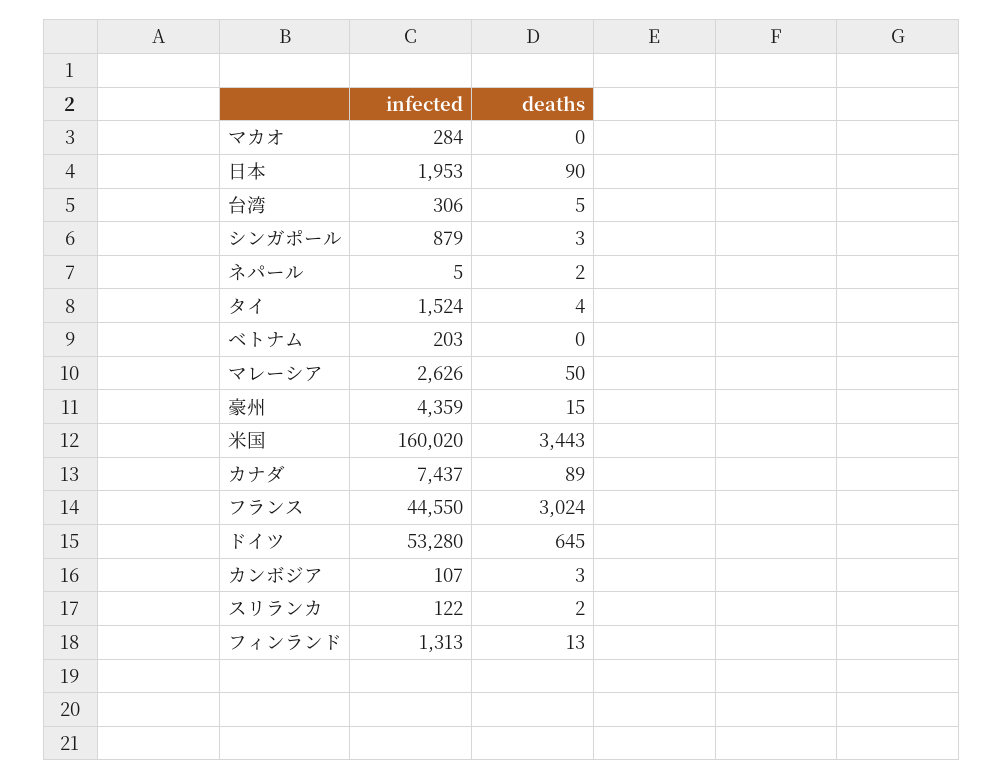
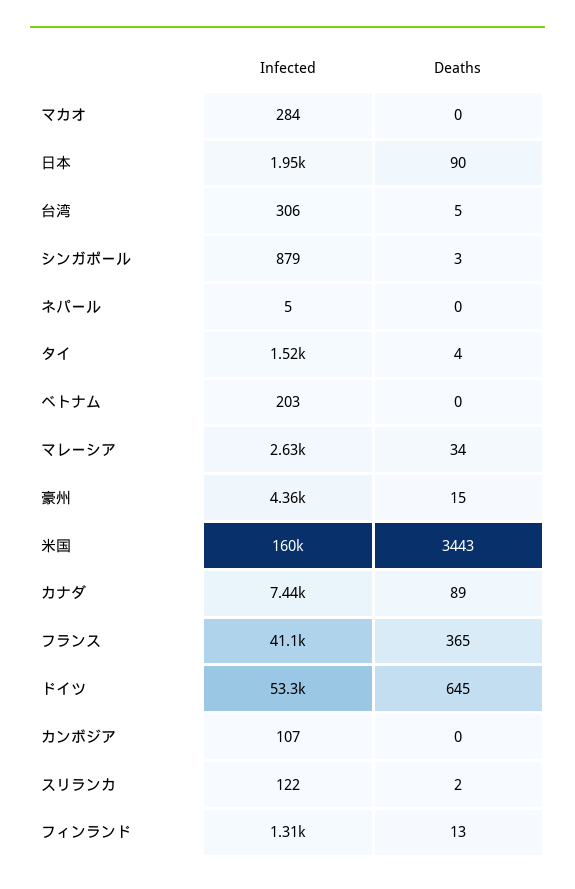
deaths, ネパール: 2 -> 0
deaths, マレーシア: 50 -> 34
infected, フランス: 44550 -> 41100
deaths, フランス: 3024 -> 365
deaths, カンボジア: 3 -> 0

